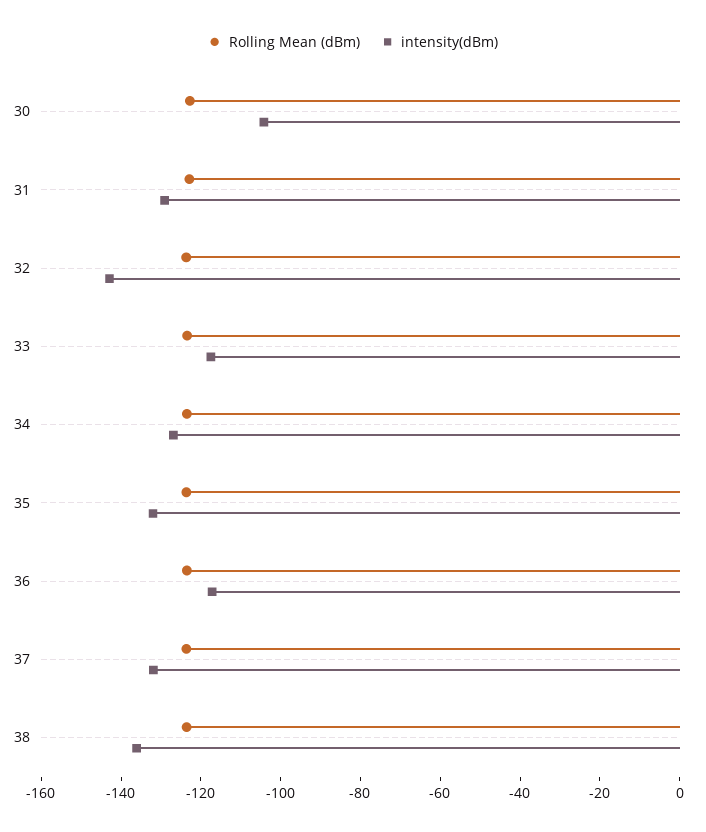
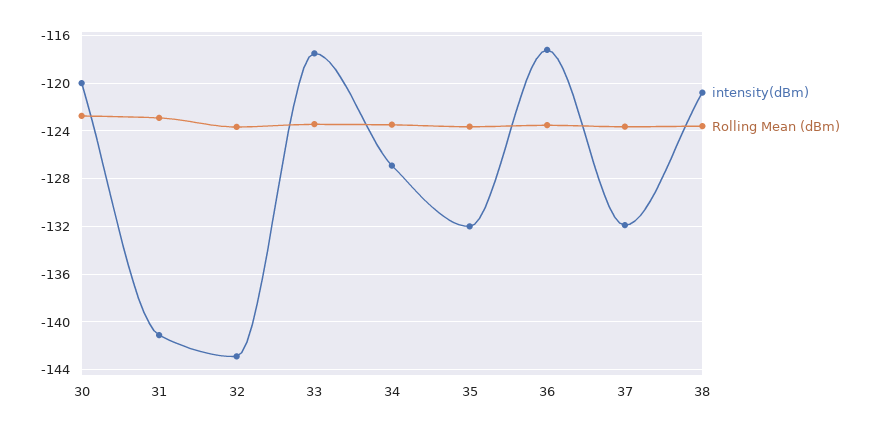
intensity(dBm), 30: -105 -> -120
intensity(dBm), 31: -130 -> -141
intensity(dBm), 38: -135 -> -121

